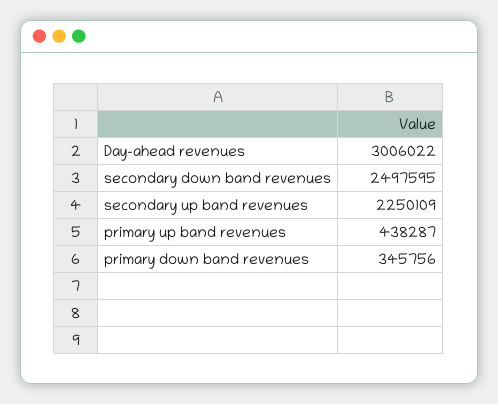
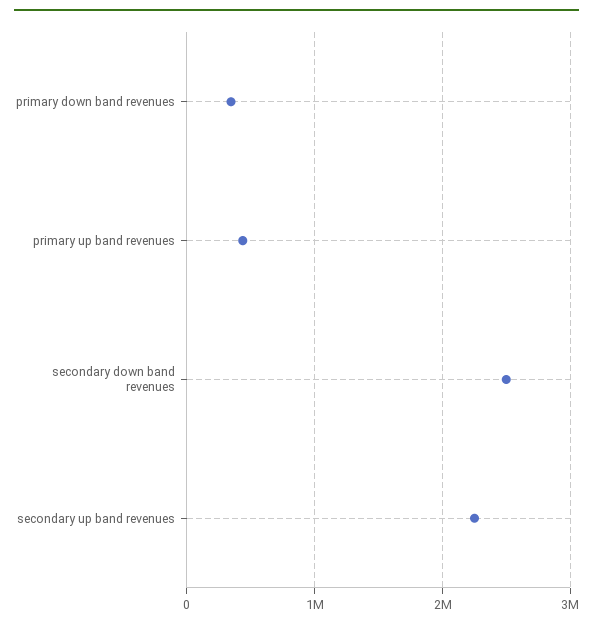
Day-ahead revenues: 3006022 -> none

